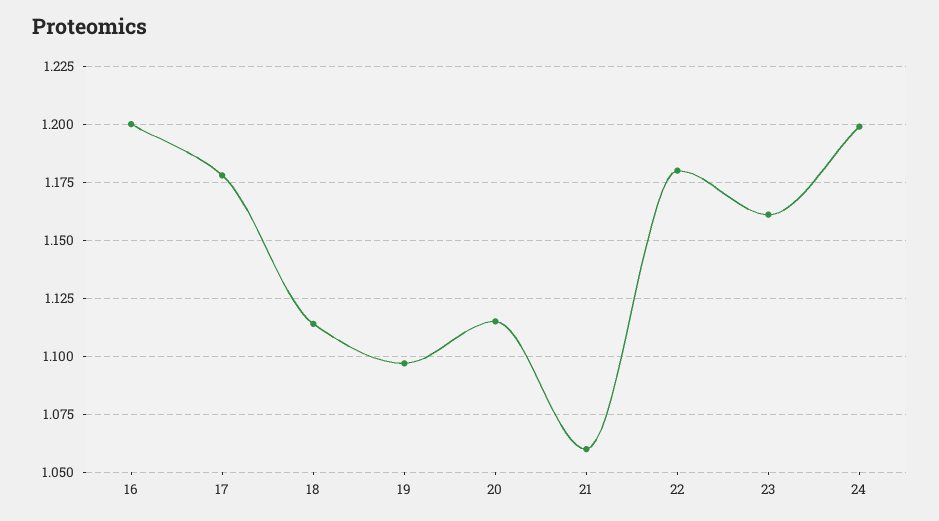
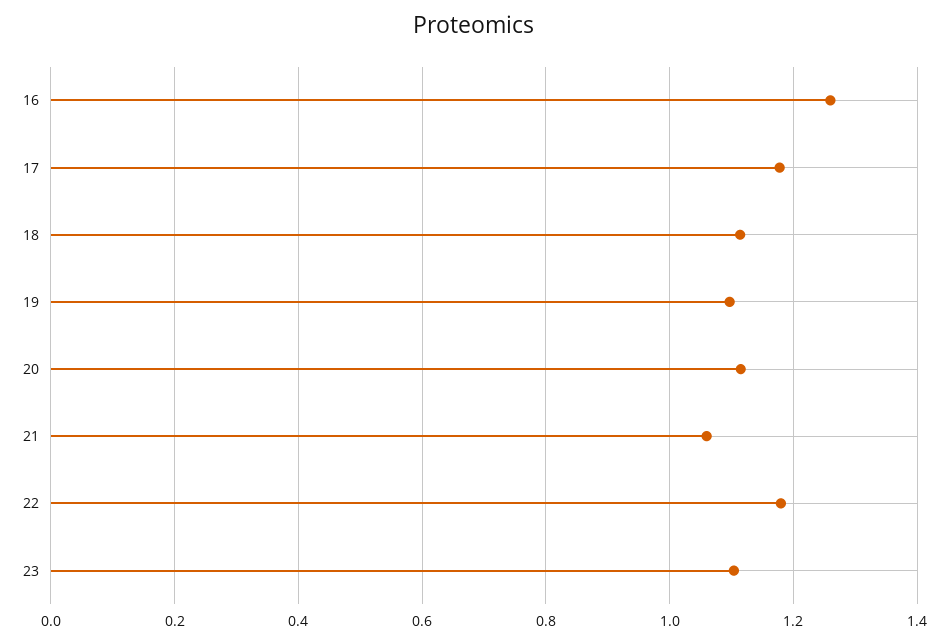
16: 1.2 -> 1.26
23: 1.16 -> 1.1
24: 1.2 -> none

